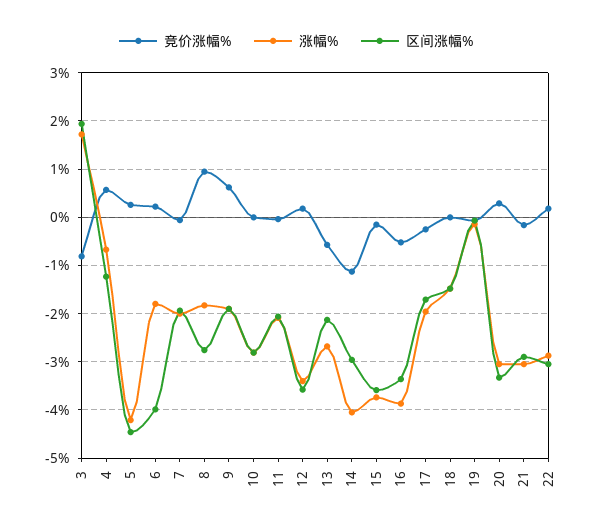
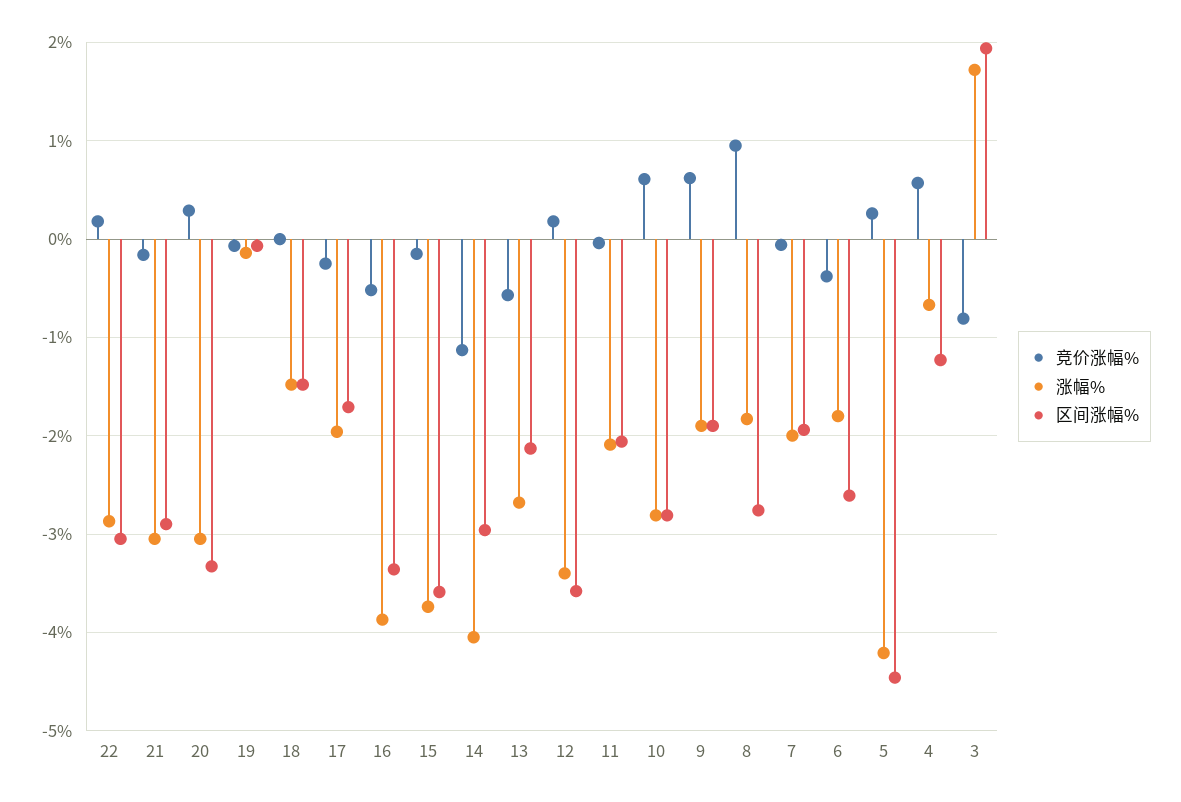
竞价涨幅%, 6: 0.2 -> -0.4
区间涨幅%, 6: -4 -> -2.6
竞价涨幅%, 10: 0 -> 0.6

